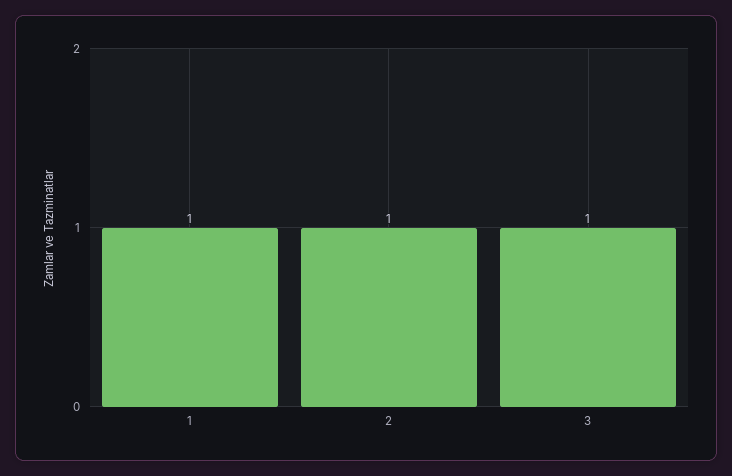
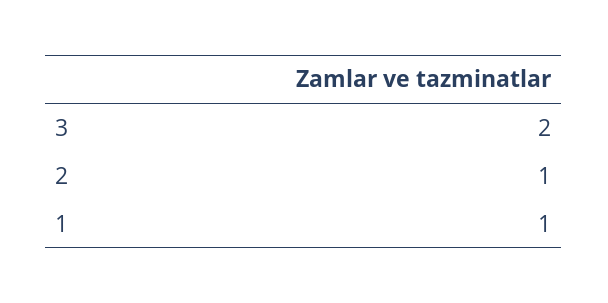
3: 1 -> 2

